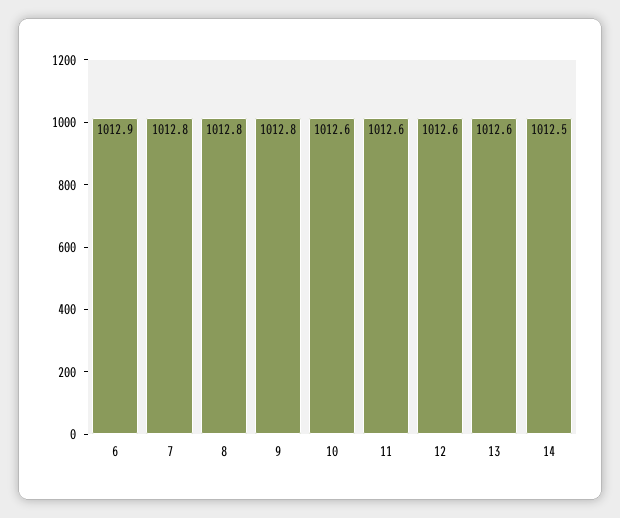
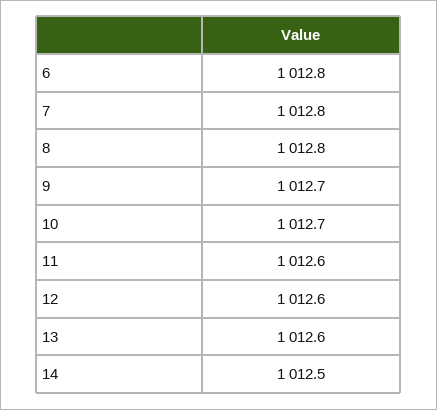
6: 1012.9 -> 1012.8
9: 1012.8 -> 1012.7
10: 1012.6 -> 1012.7

